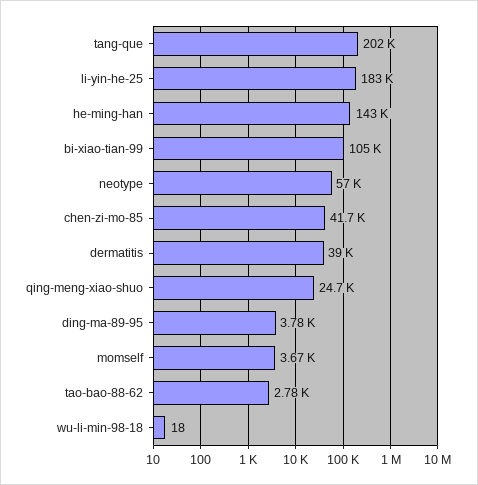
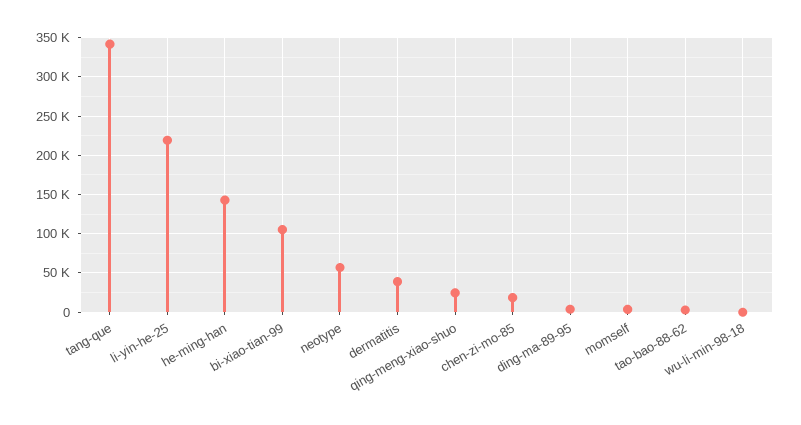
tang-que: 202000 -> 340000
li-yin-he-25: 183000 -> 220000
chen-zi-mo-85: 41700 -> 20000

